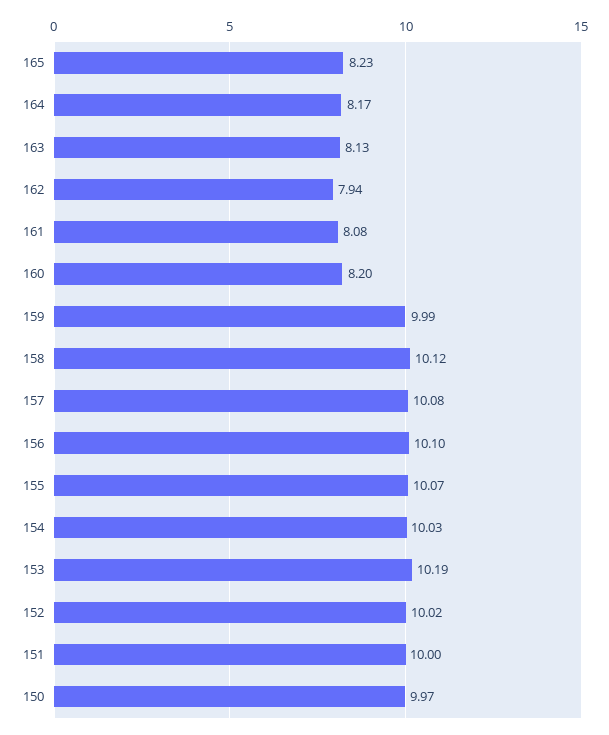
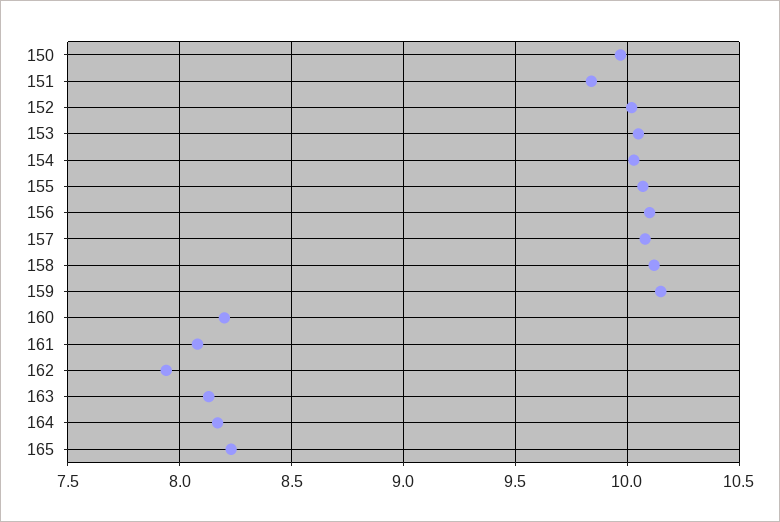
159: 9.99 -> 10.15
153: 10.19 -> 10.05
151: 10 -> 9.85

